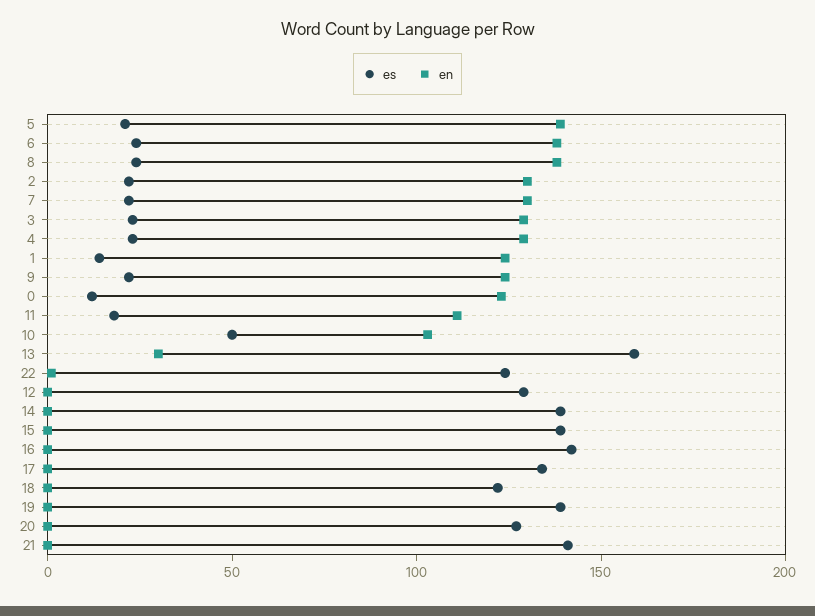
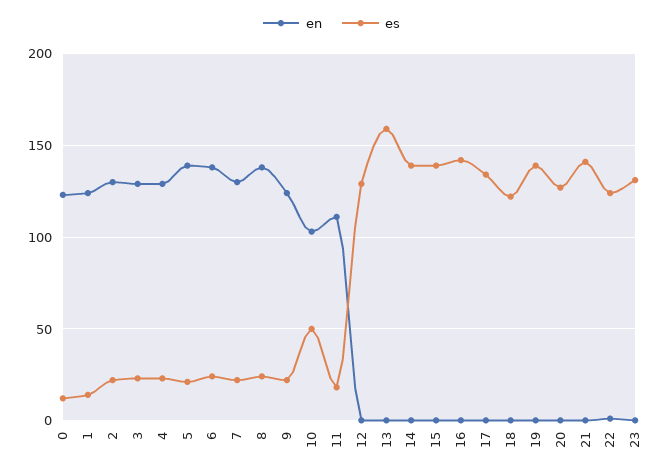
en, 13: 30 -> 0
en, 23: none -> 0
es, 23: none -> 130

